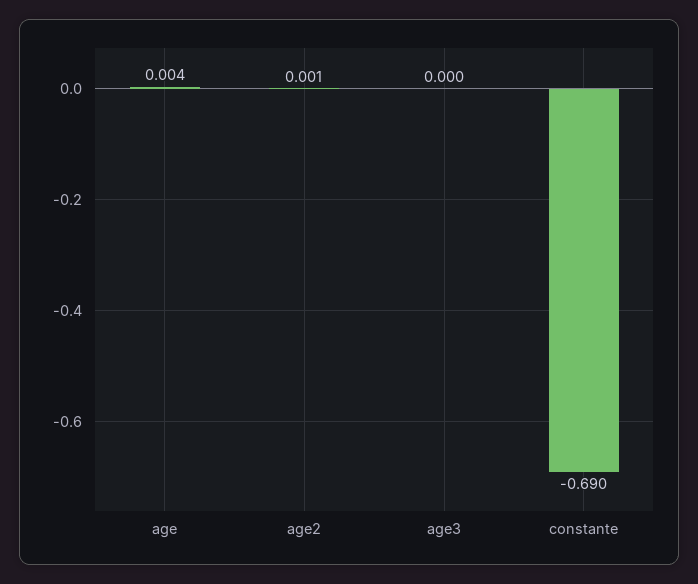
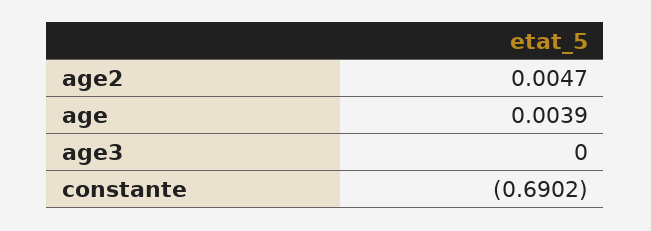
age2: 0.001 -> 0.0047

